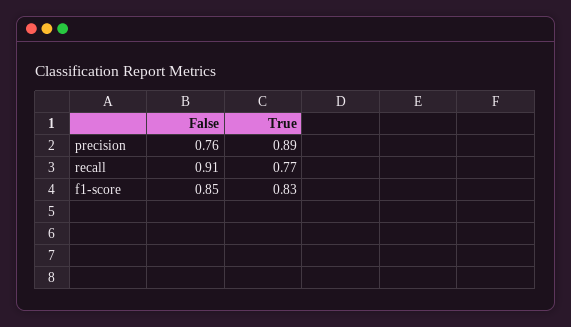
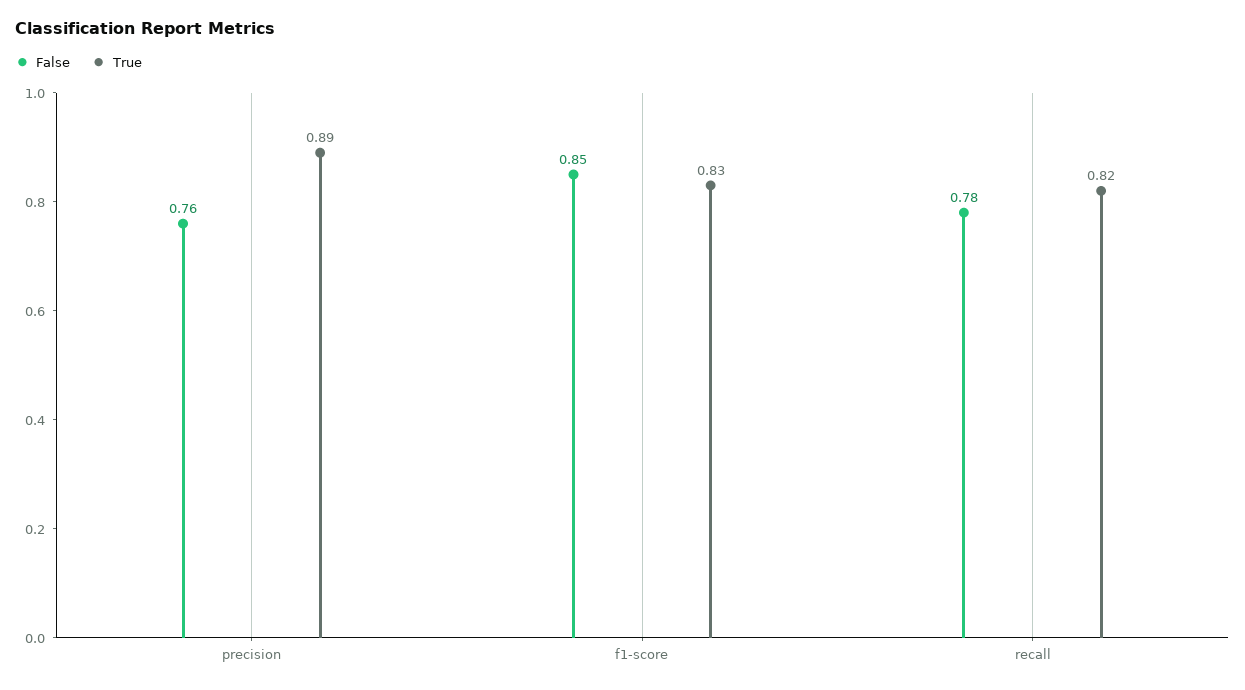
False, recall: 0.91 -> 0.78
True, recall: 0.77 -> 0.82

